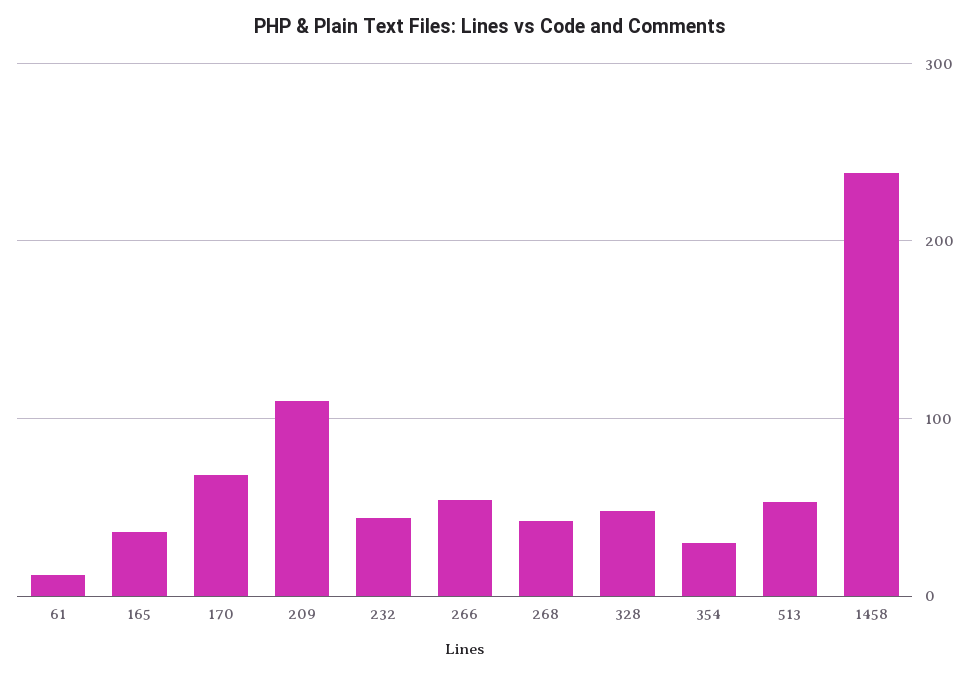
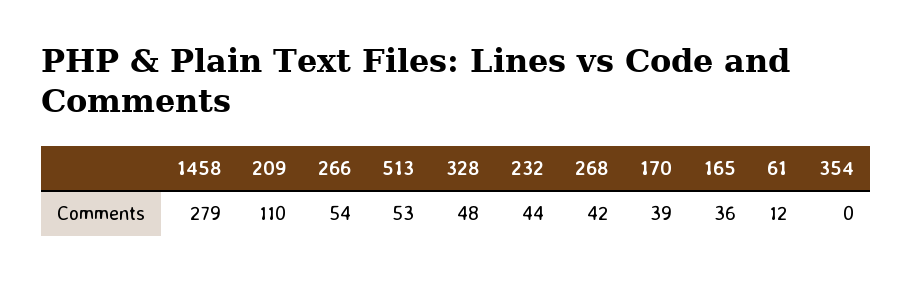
170: 70 -> 39
354: 30 -> 0
1458: 240 -> 279

